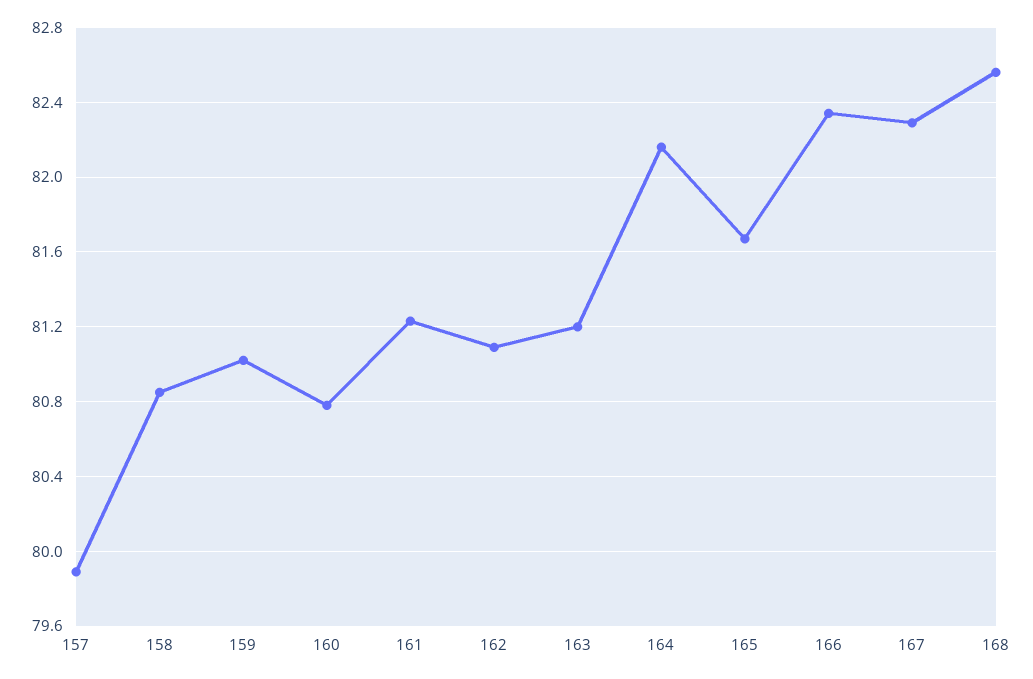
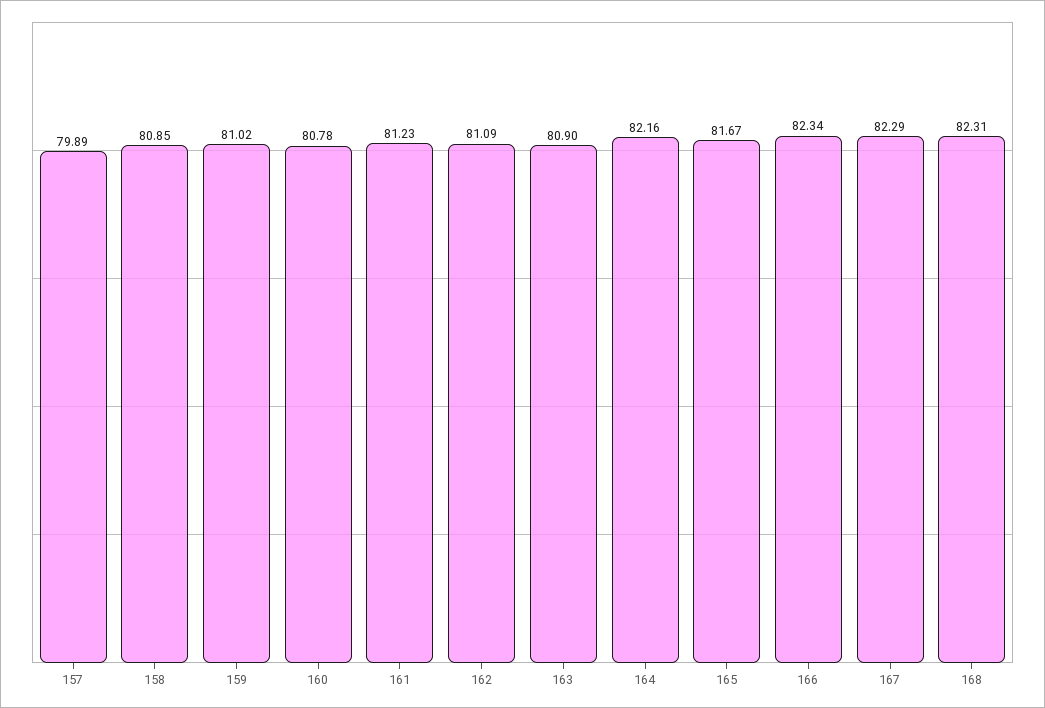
163: 81.2 -> 80.9
168: 82.55 -> 82.31

